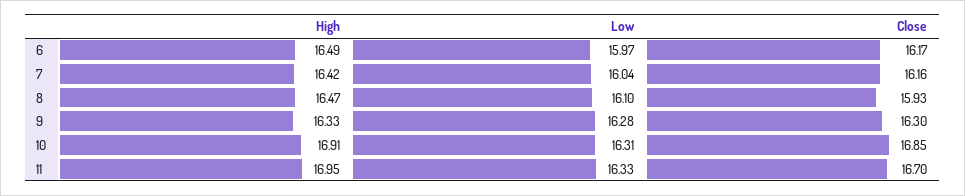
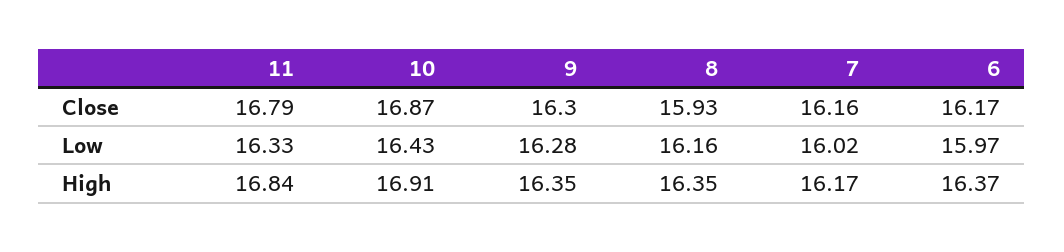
High, 6: 16.49 -> 16.37
High, 7: 16.42 -> 16.17
Low, 7: 16.04 -> 16.02
High, 8: 16.47 -> 16.35
Low, 8: 16.1 -> 16.16
High, 9: 16.33 -> 16.35
Low, 10: 16.31 -> 16.43
Close, 10: 16.85 -> 16.87
High, 11: 16.95 -> 16.84
Close, 11: 16.7 -> 16.79

